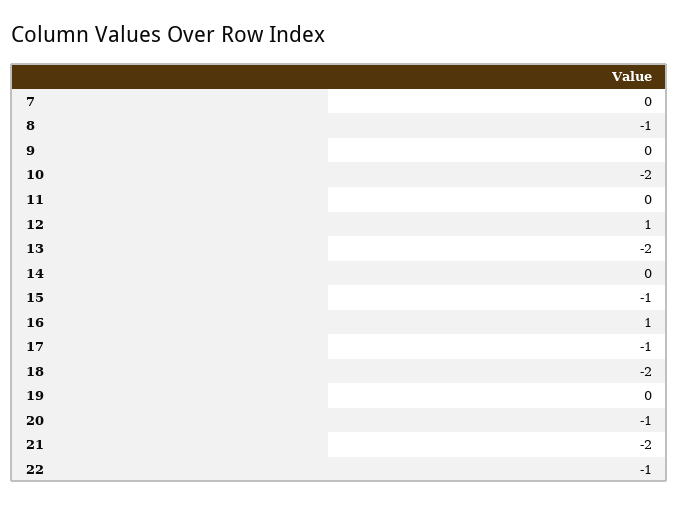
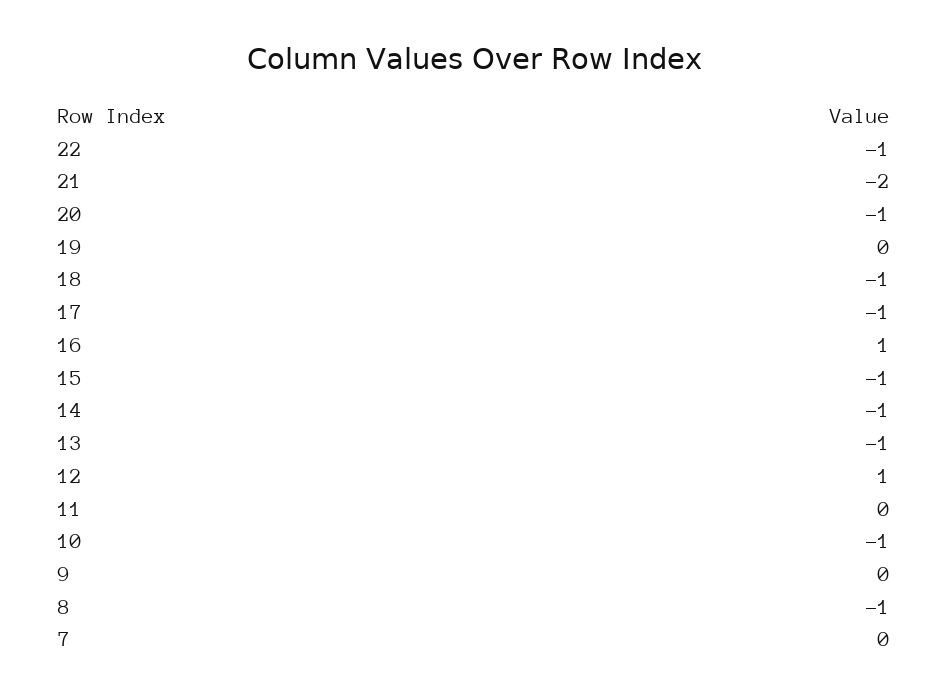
10: -2 -> -1
13: -2 -> -1
14: 0 -> -1
18: -2 -> -1

